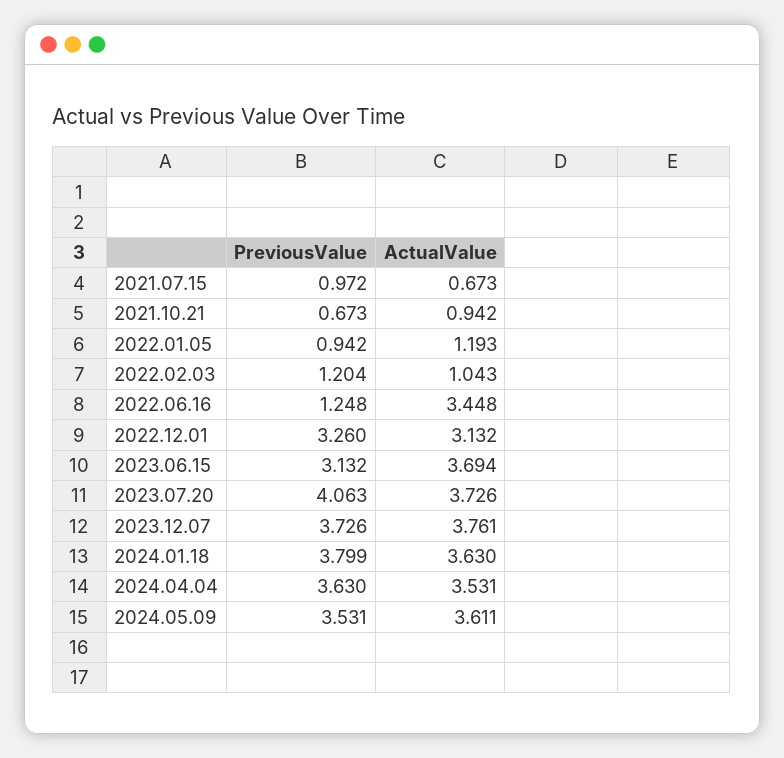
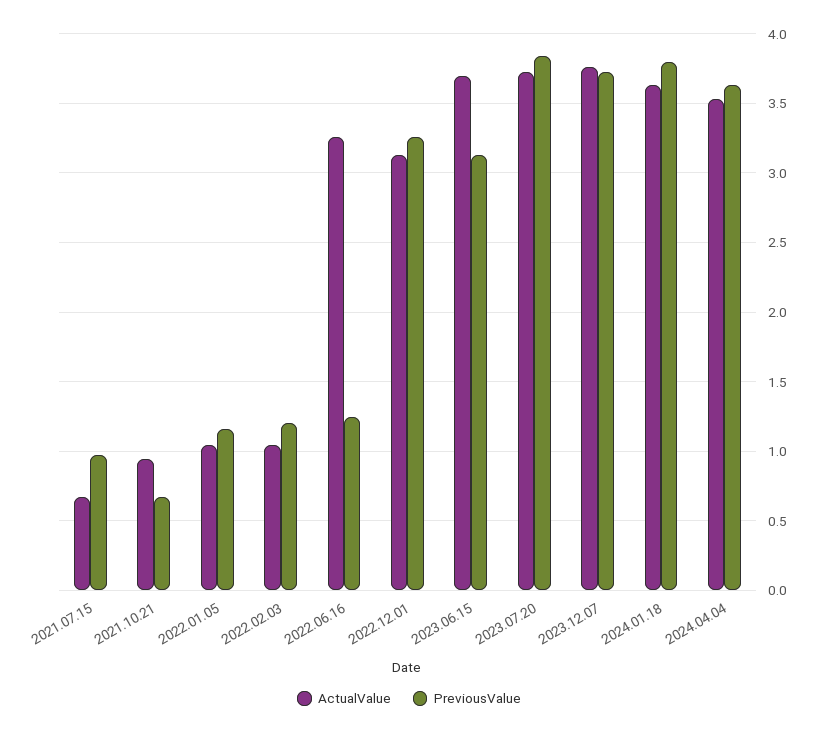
PreviousValue, 2022.01.05: 0.942 -> 1.15
ActualValue, 2022.01.05: 1.193 -> 1.05
ActualValue, 2022.06.16: 3.448 -> 3.25
PreviousValue, 2023.07.20: 4.063 -> 3.85
PreviousValue, 2024.05.09: 3.531 -> none
ActualValue, 2024.05.09: 3.611 -> none

